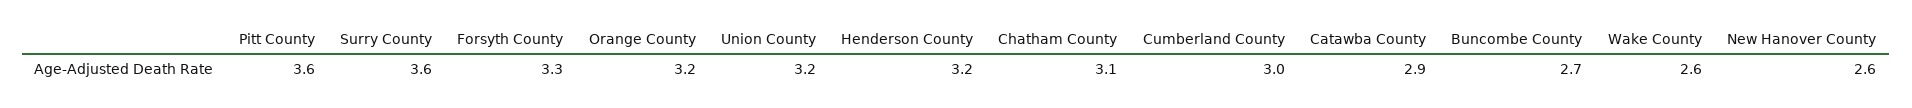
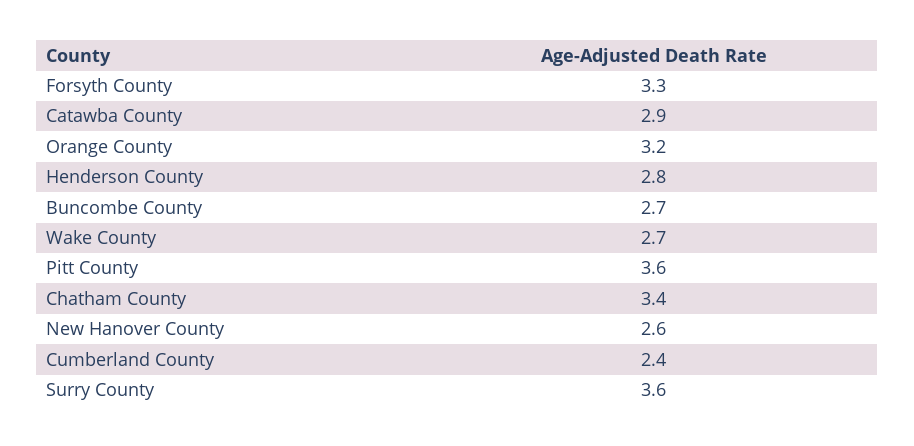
Union County: 3.2 -> none
Henderson County: 3.2 -> 2.8
Chatham County: 3.1 -> 3.4
Cumberland County: 3 -> 2.4
Wake County: 2.6 -> 2.7

